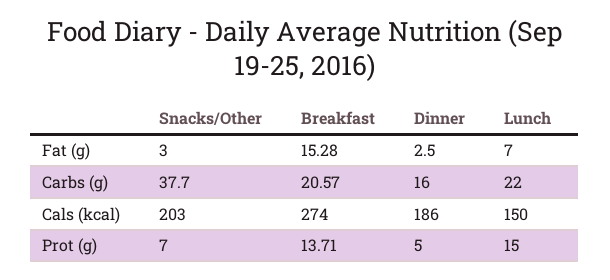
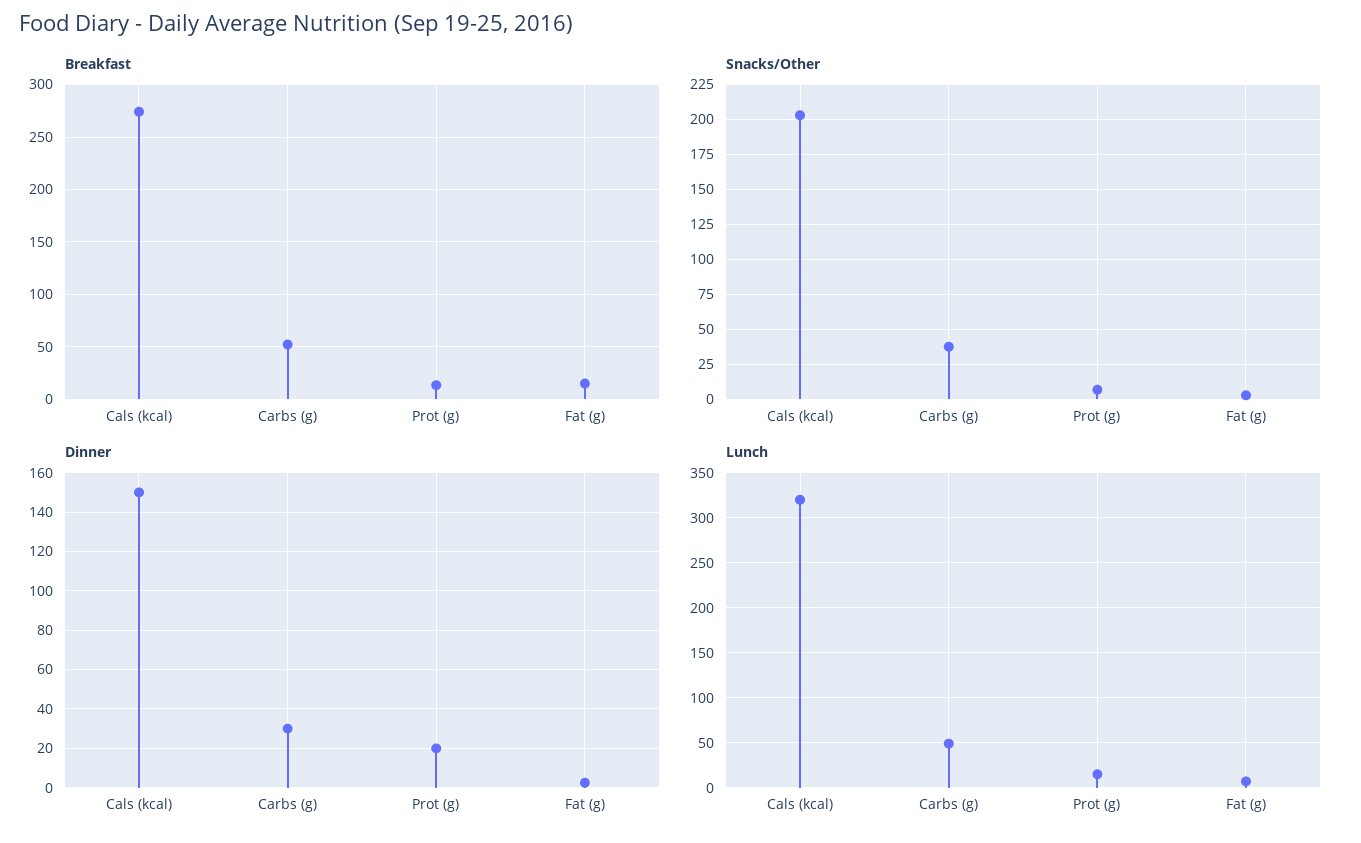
Breakfast, Carbs (g): 20.57 -> 50
Dinner, Carbs (g): 16 -> 30
Lunch, Carbs (g): 22 -> 50
Dinner, Cals (kcal): 186 -> 150
Lunch, Cals (kcal): 150 -> 320
Dinner, Prot (g): 5 -> 20

